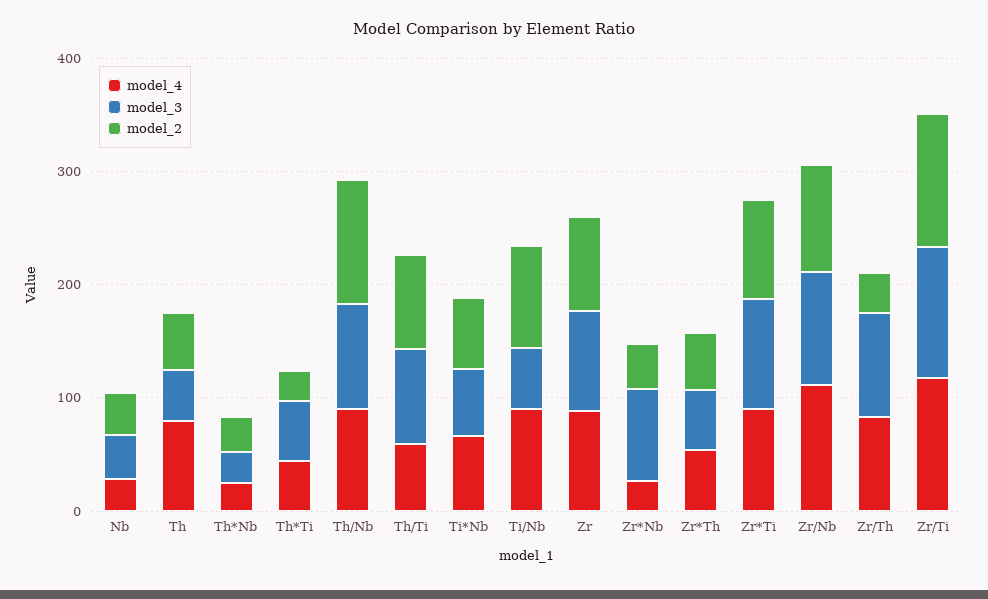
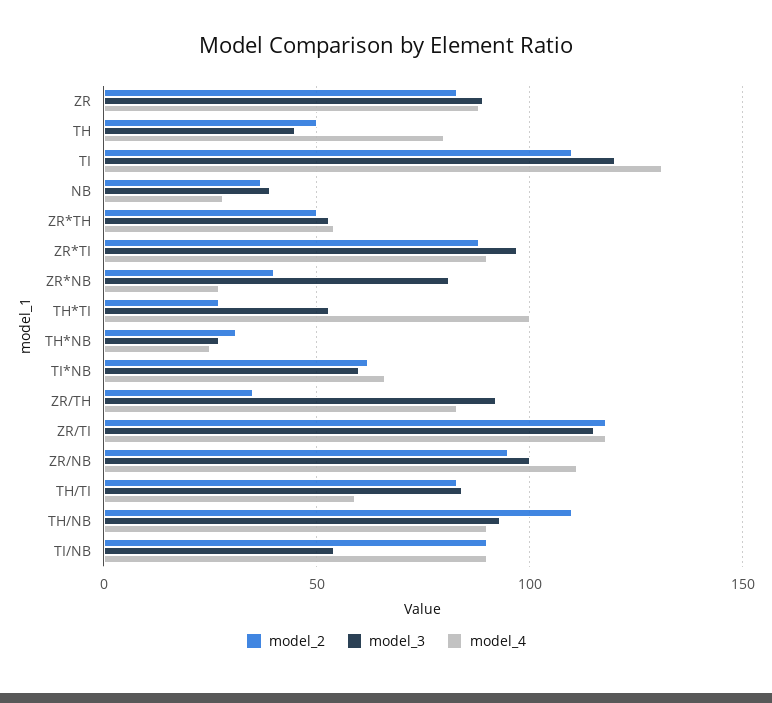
model_4, Th*Ti: 40 -> 100
model_2, TI: none -> 110
model_3, TI: none -> 120
model_4, TI: none -> 130

